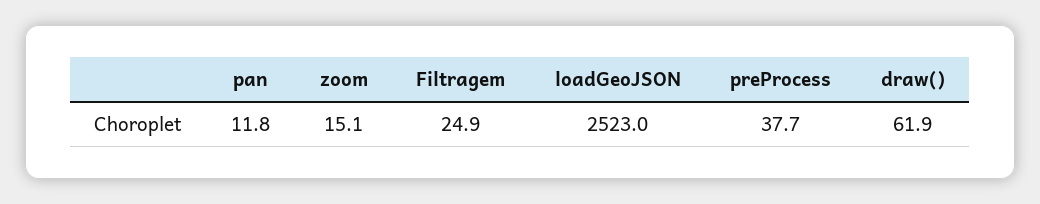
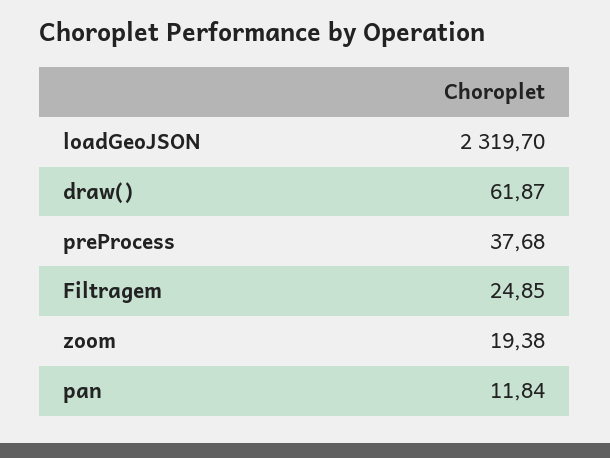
zoom: 15.1 -> 19.38
loadGeoJSON: 2523 -> 2319.7

